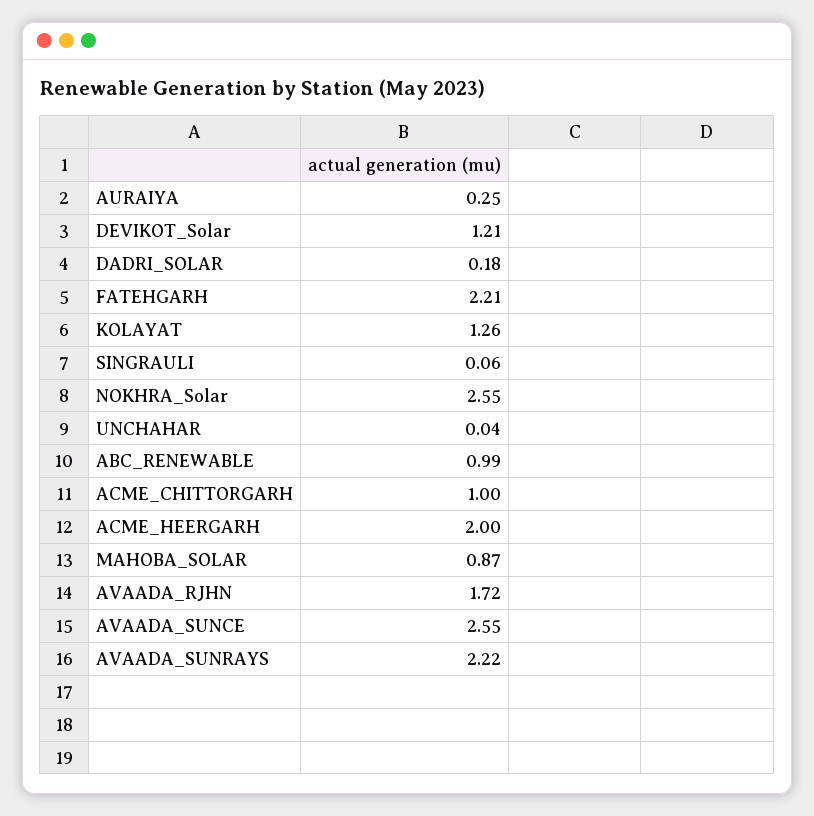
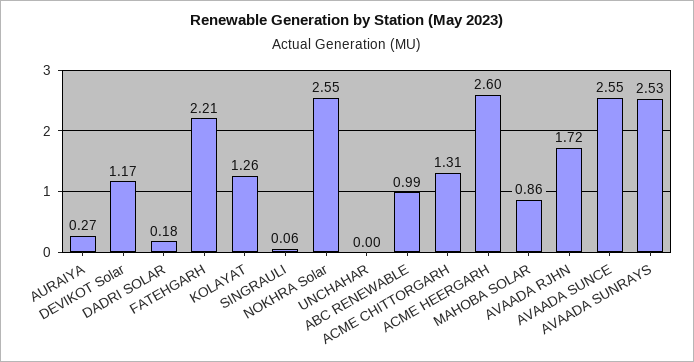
AURAIYA: 0.25 -> 0.27
DEVIKOT_Solar: 1.21 -> 1.17
UNCHAHAR: 0.04 -> 0
ACME_CHITTORGARH: 1 -> 1.31
ACME_HEERGARH: 2 -> 2.6
MAHOBA_SOLAR: 0.87 -> 0.86
AVAADA_SUNRAYS: 2.22 -> 2.53

